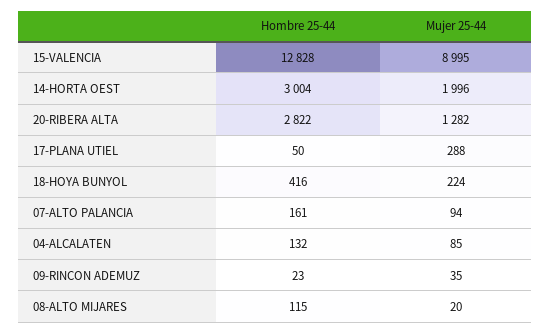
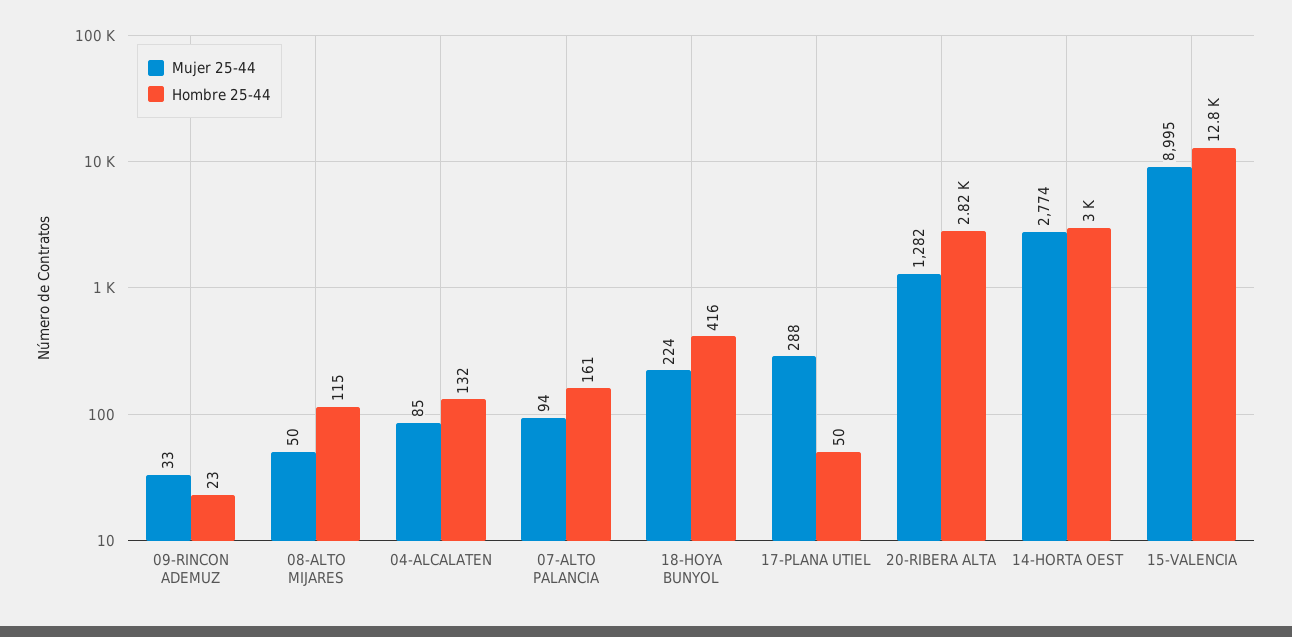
Mujer 25-44, 14-HORTA OEST: 1996 -> 2774
Mujer 25-44, 09-RINCON ADEMUZ: 35 -> 33
Mujer 25-44, 08-ALTO MIJARES: 20 -> 50

